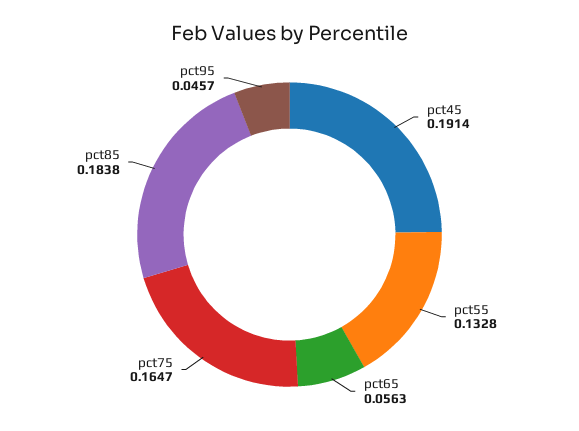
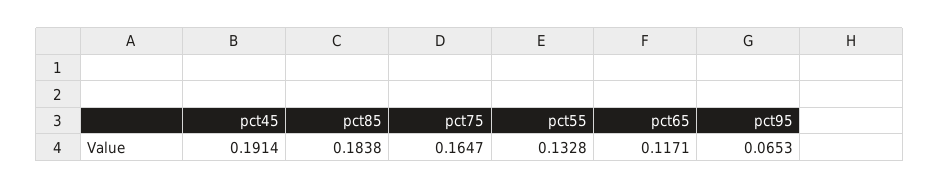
pct65: 0.0563 -> 0.1171
pct95: 0.0457 -> 0.0653

